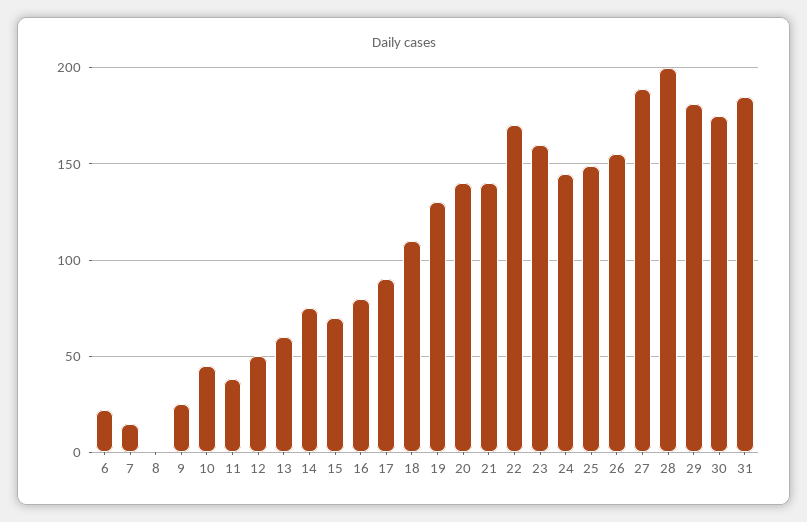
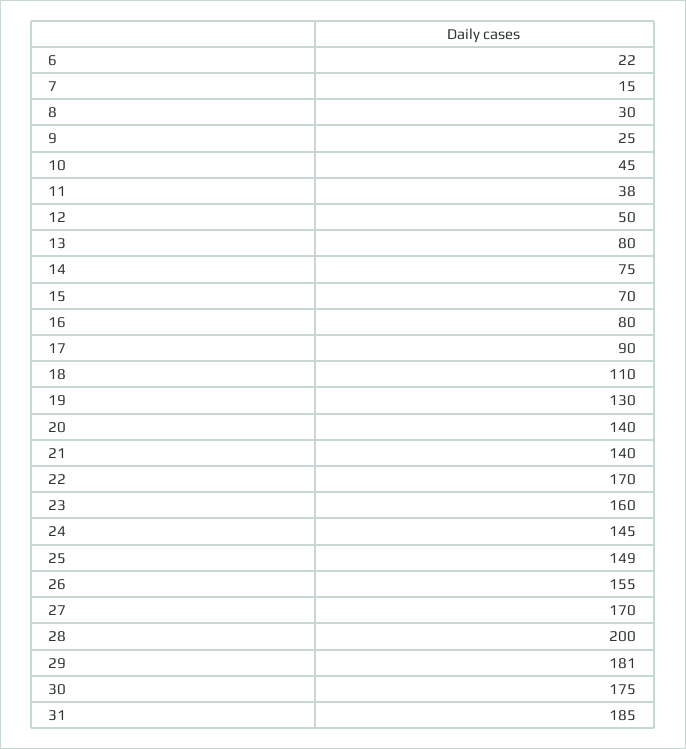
8: 0 -> 30
13: 60 -> 80
27: 190 -> 170

